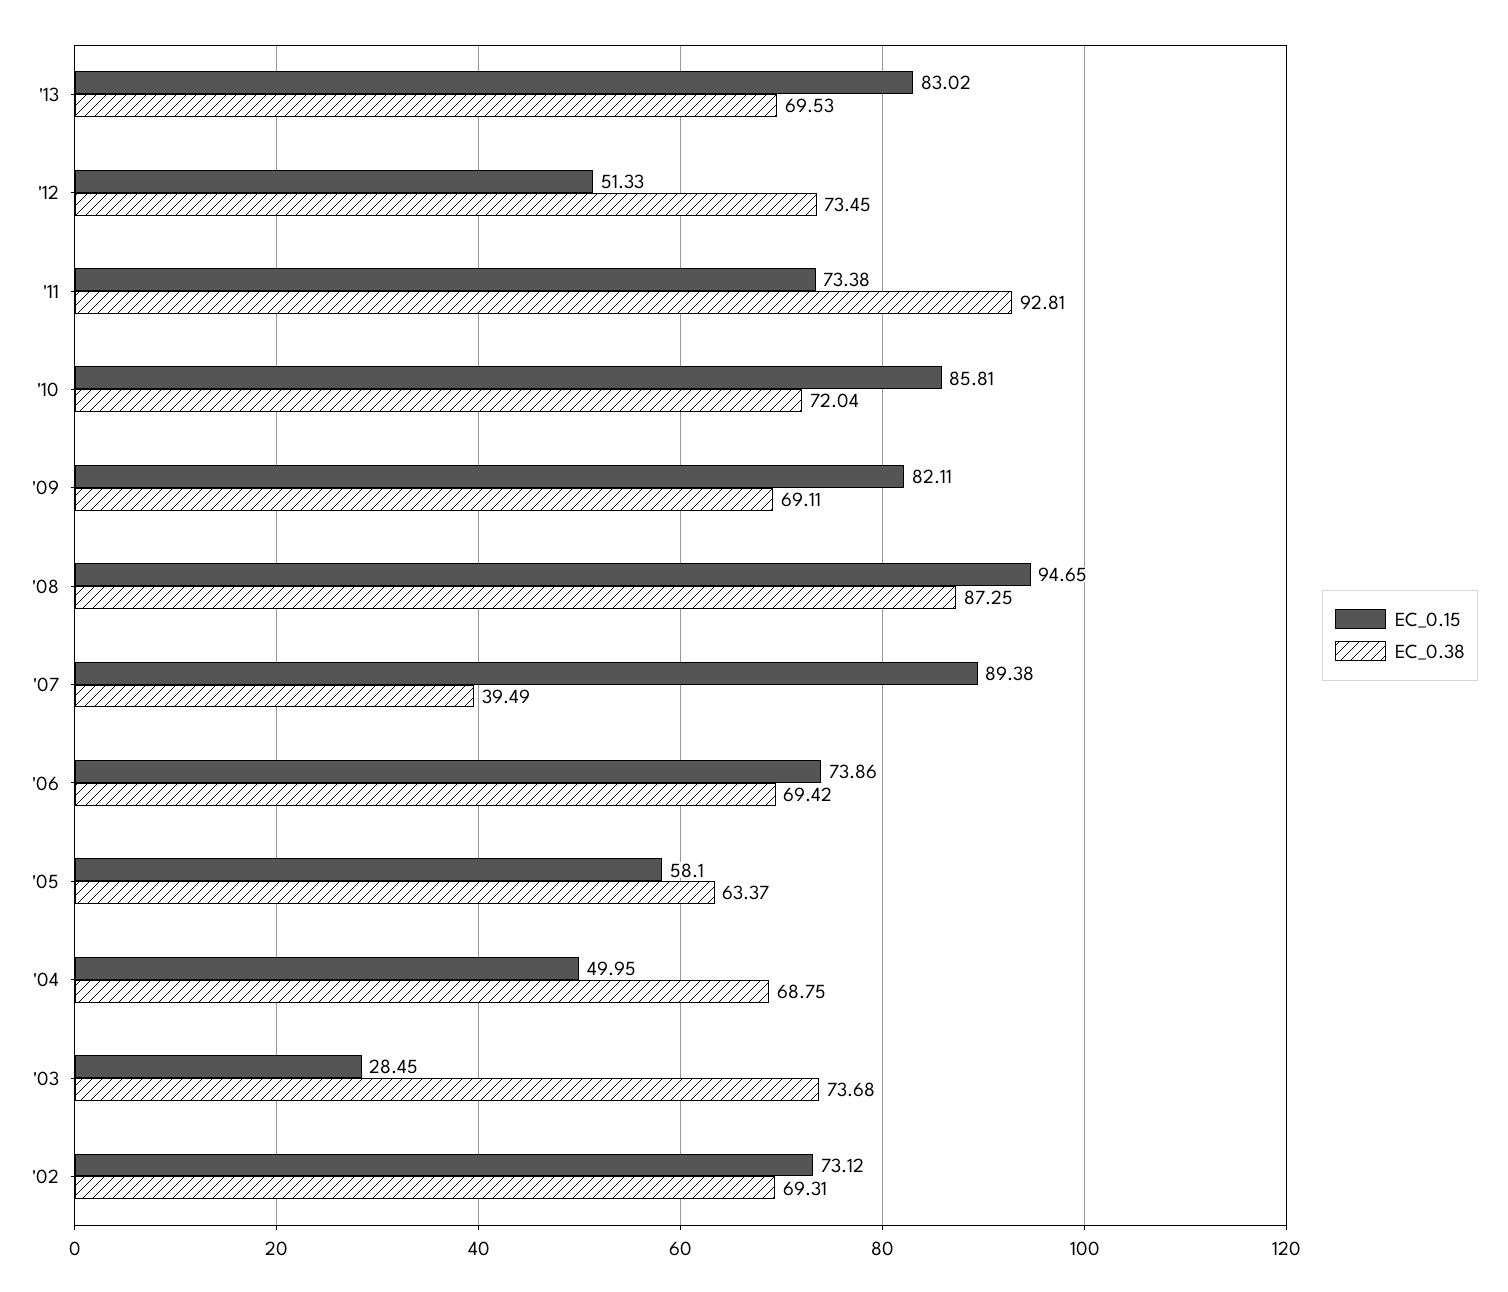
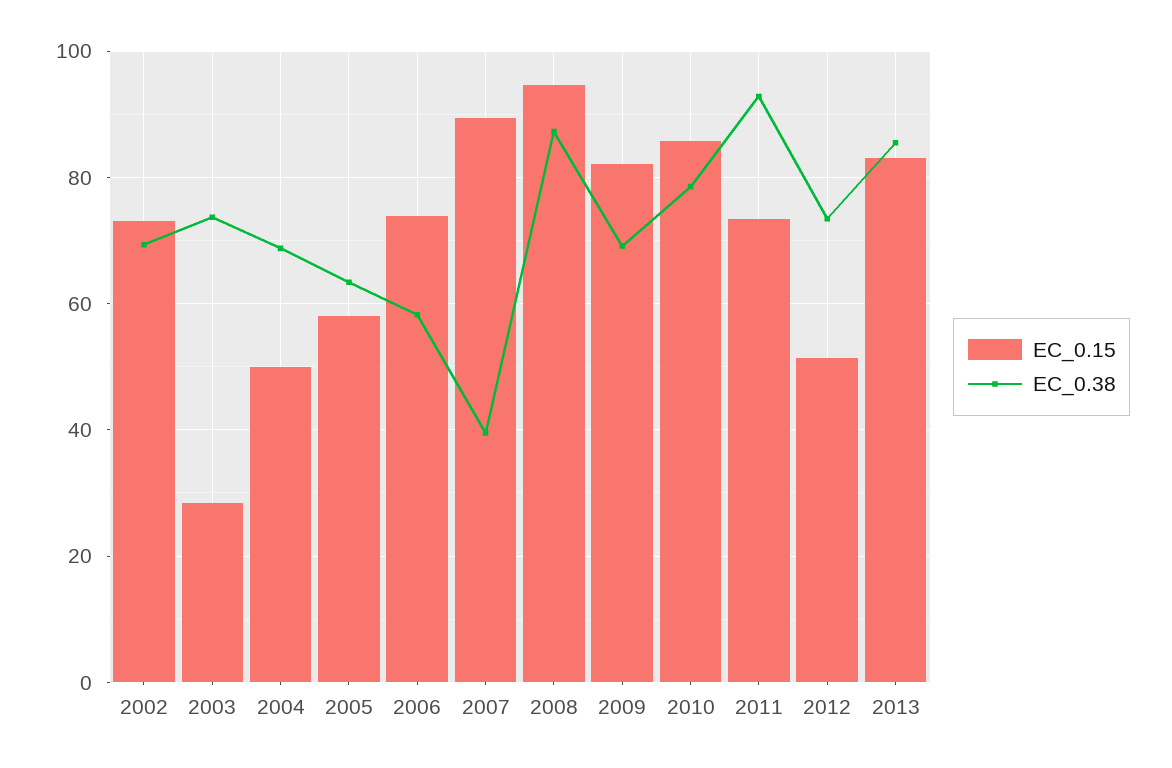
EC_0.38, '13: 69.53 -> 86
EC_0.38, '10: 72.04 -> 78
EC_0.38, '06: 69.42 -> 58

